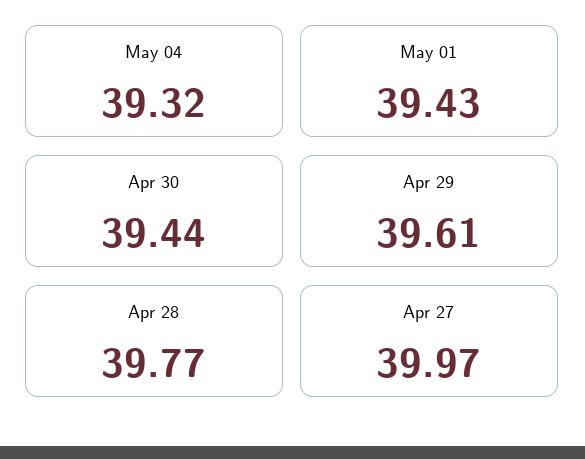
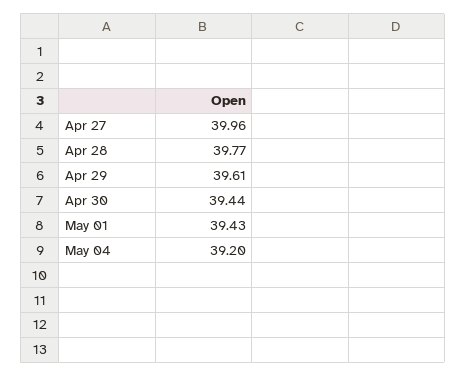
May 04: 39.32 -> 39.2
Apr 27: 39.97 -> 39.96

